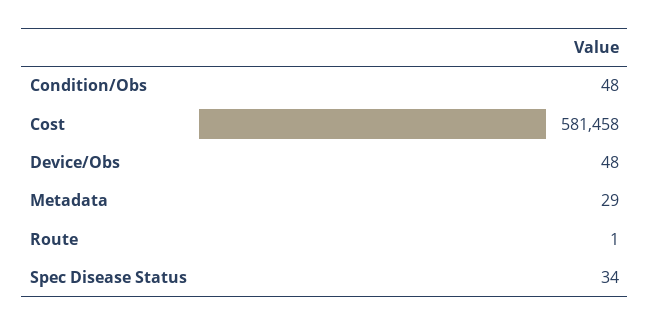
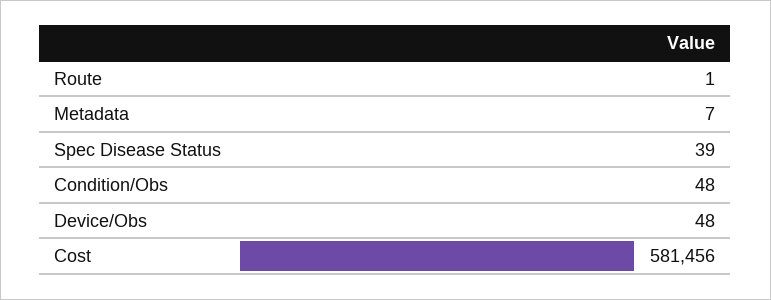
Cost: 581458 -> 581456
Metadata: 29 -> 7
Spec Disease Status: 34 -> 39

